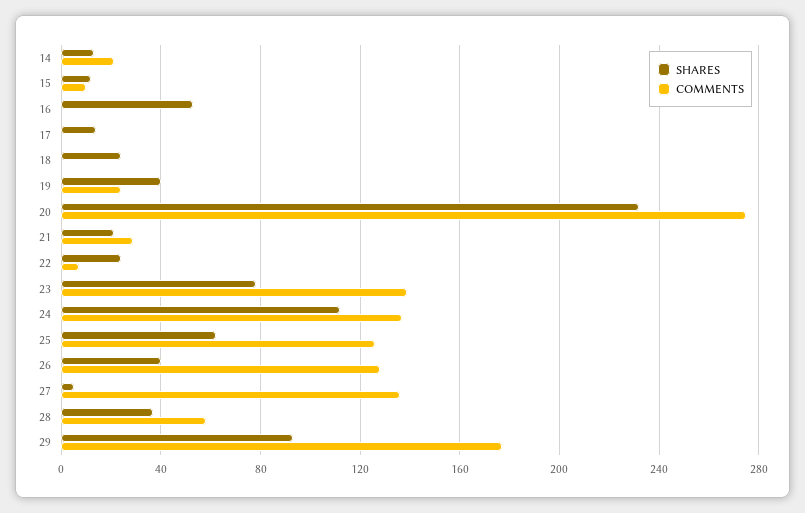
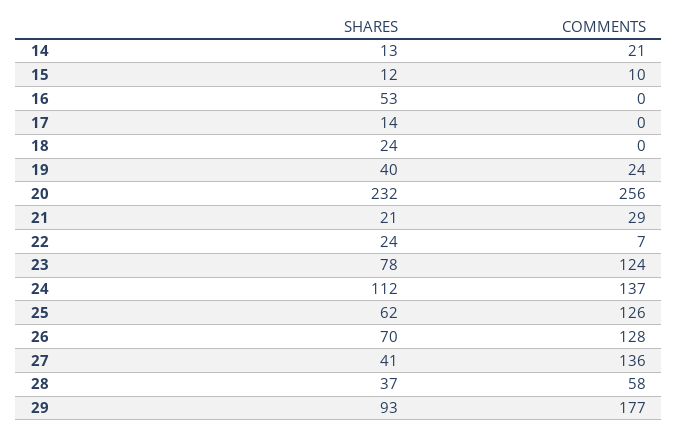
COMMENTS, 20: 275 -> 256
COMMENTS, 23: 140 -> 124
SHARES, 26: 40 -> 70
SHARES, 27: 5 -> 41

